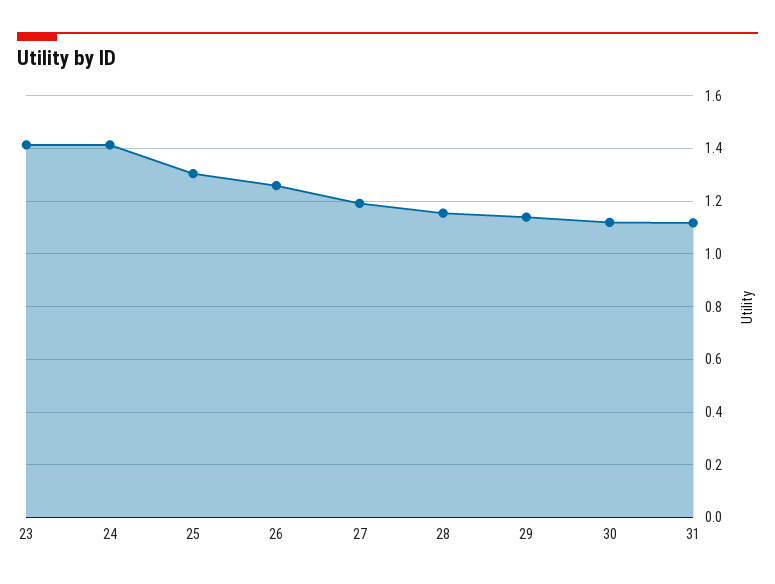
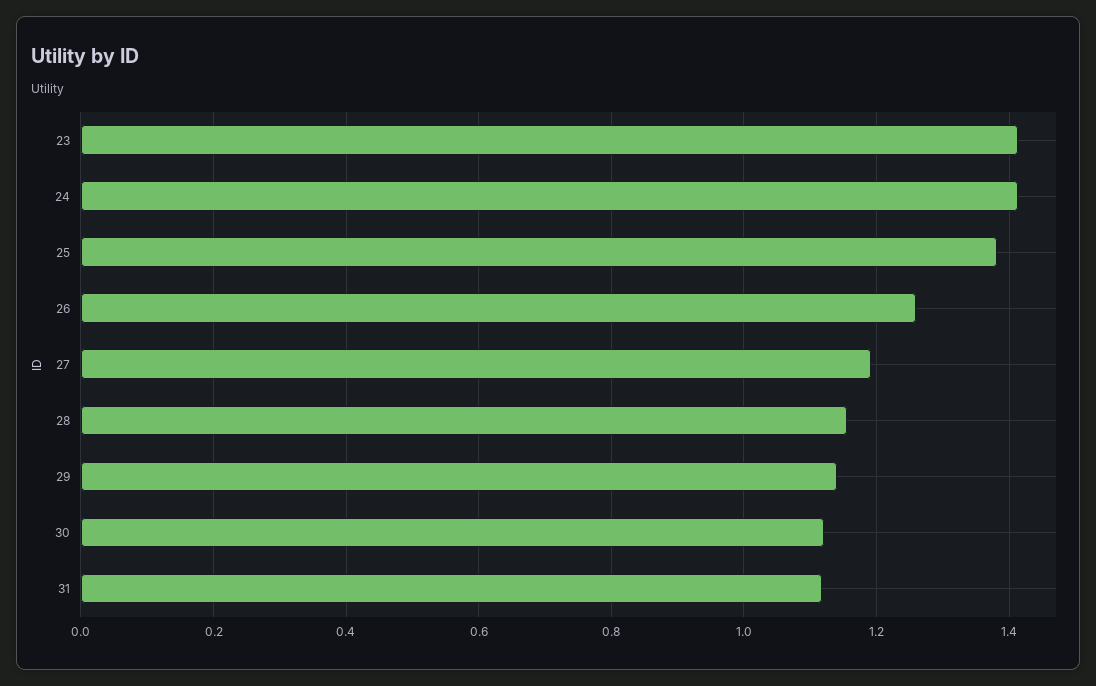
25: 1.3 -> 1.38

